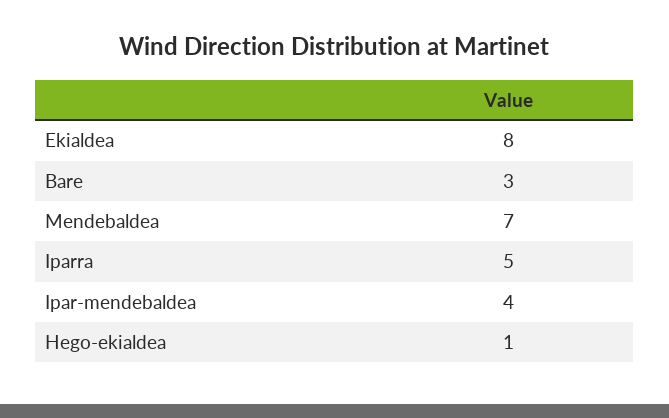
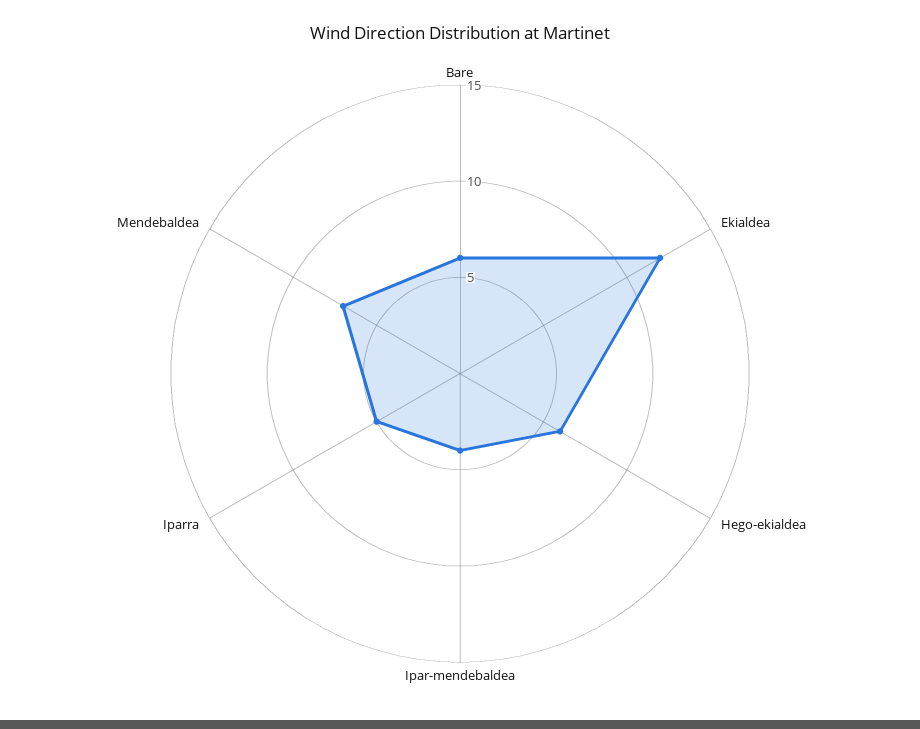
Ekialdea: 8 -> 12
Bare: 3 -> 6
Hego-ekialdea: 1 -> 6

